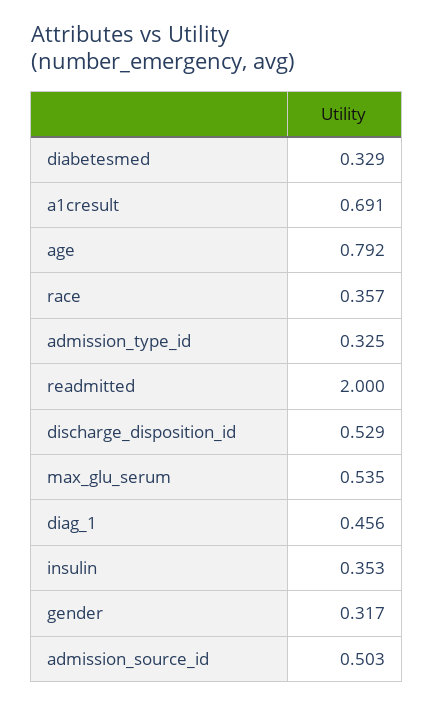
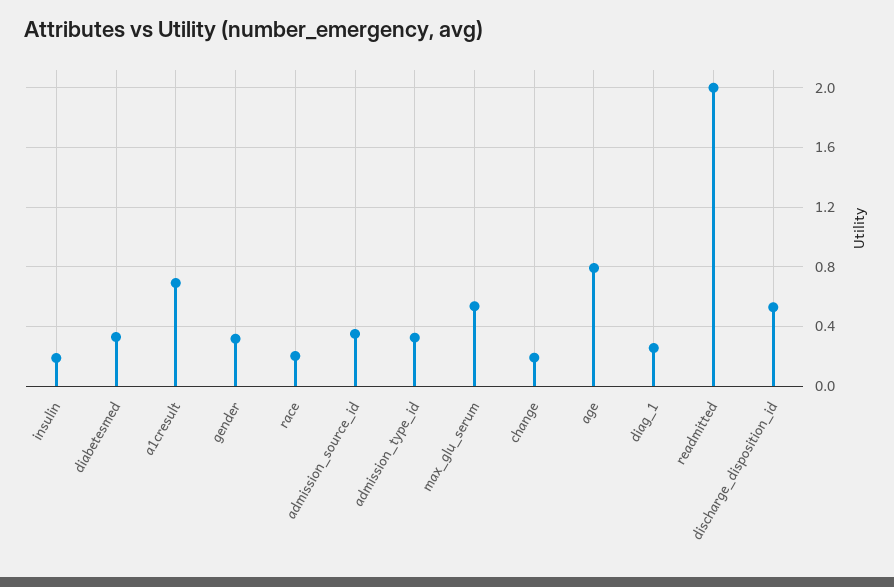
race: 0.357 -> 0.2
diag_1: 0.456 -> 0.25
insulin: 0.353 -> 0.2
admission_source_id: 0.503 -> 0.35
change: none -> 0.2

